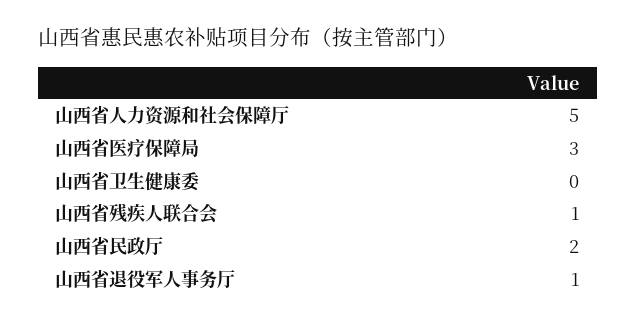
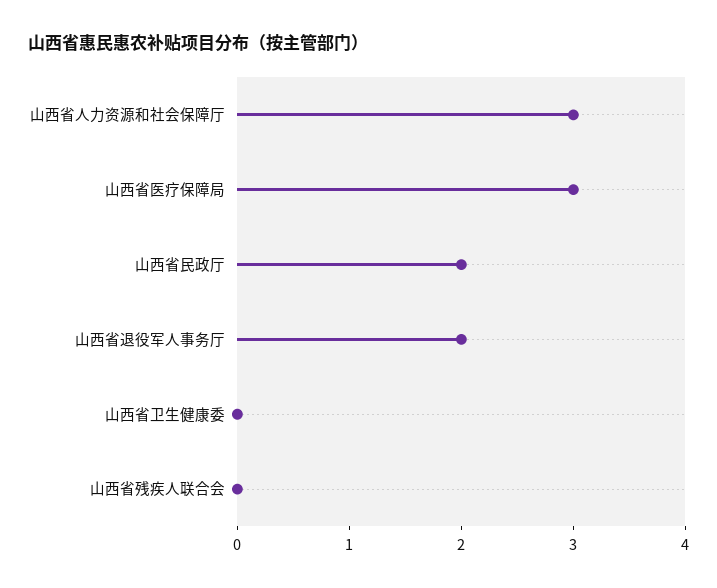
山西省人力资源和社会保障厅: 5 -> 3
山西省残疾人联合会: 1 -> 0
山西省退役军人事务厅: 1 -> 2

